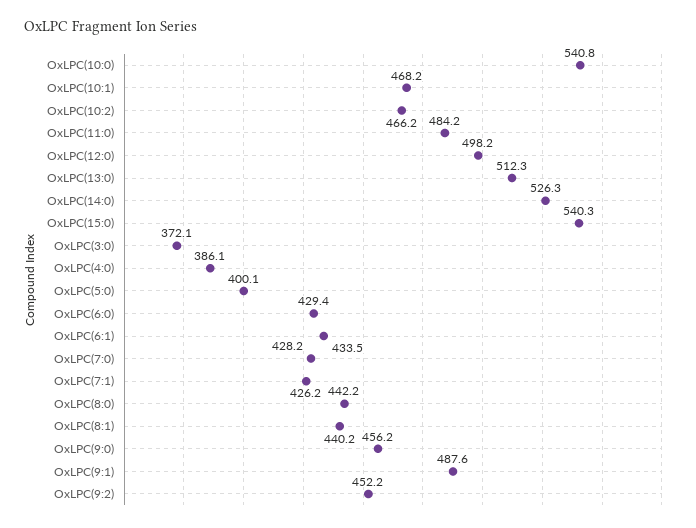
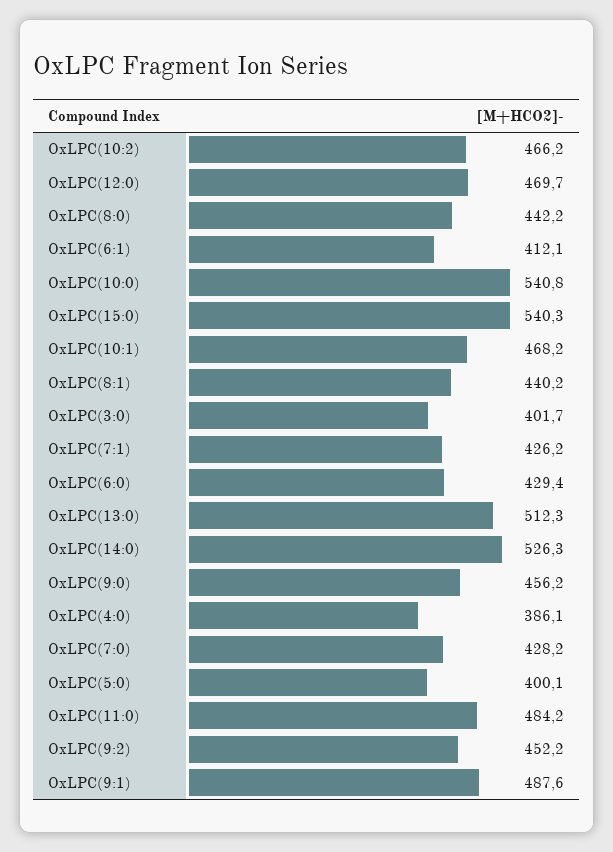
OxLPC(12:0): 498.2 -> 469.7
OxLPC(3:0): 372.1 -> 401.7
OxLPC(6:1): 433.5 -> 412.1

